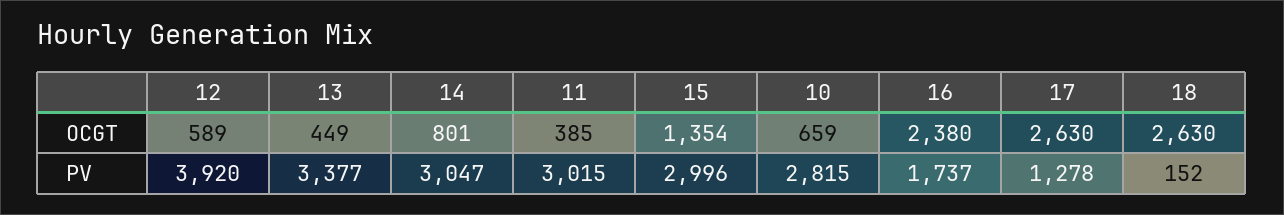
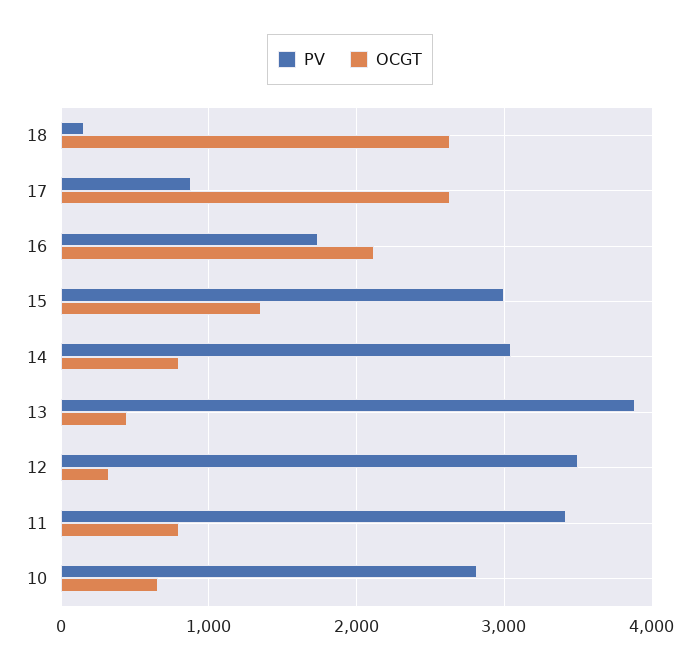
OCGT, 12: 589 -> 300
OCGT, 11: 385 -> 800
OCGT, 16: 2380 -> 2100
PV, 12: 3920 -> 3500
PV, 13: 3377 -> 3900
PV, 11: 3015 -> 3400
PV, 17: 1278 -> 900

